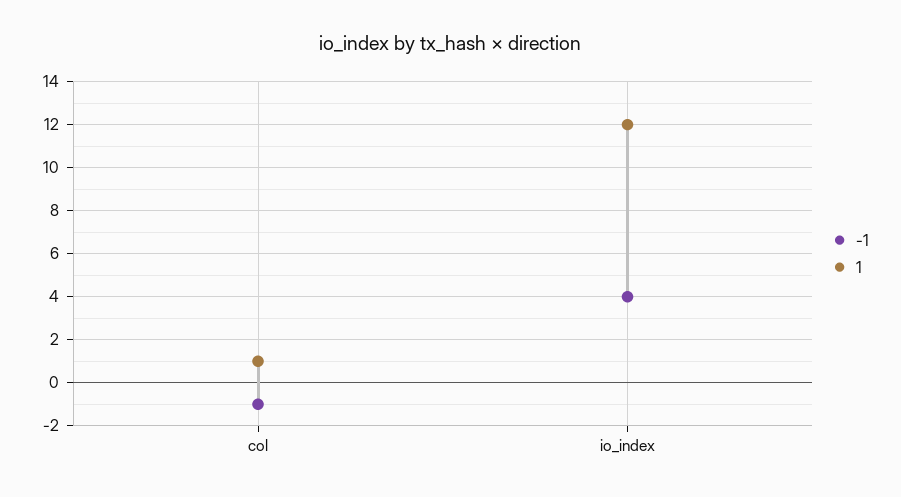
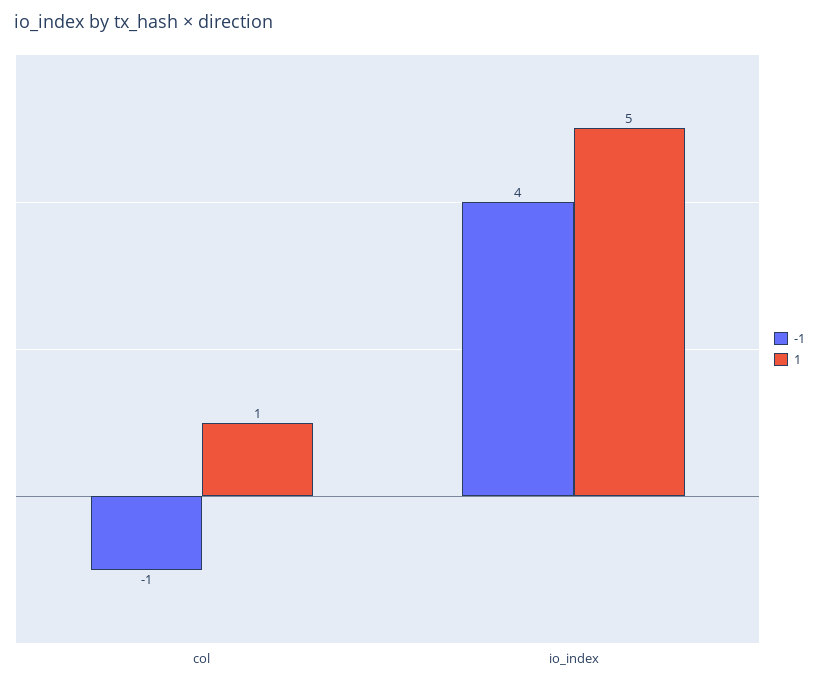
1, io_index: 12 -> 5

